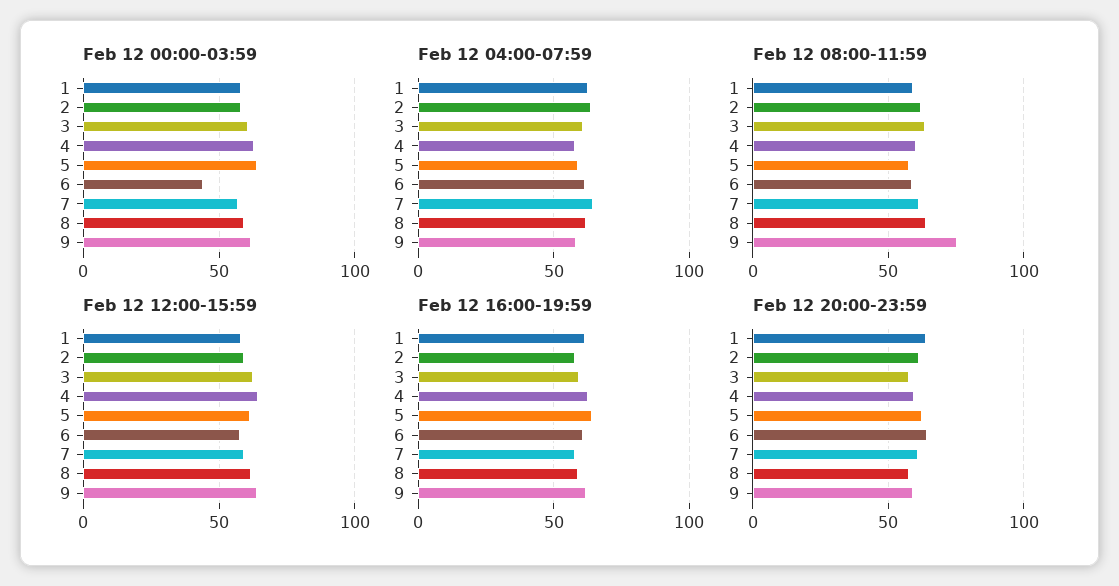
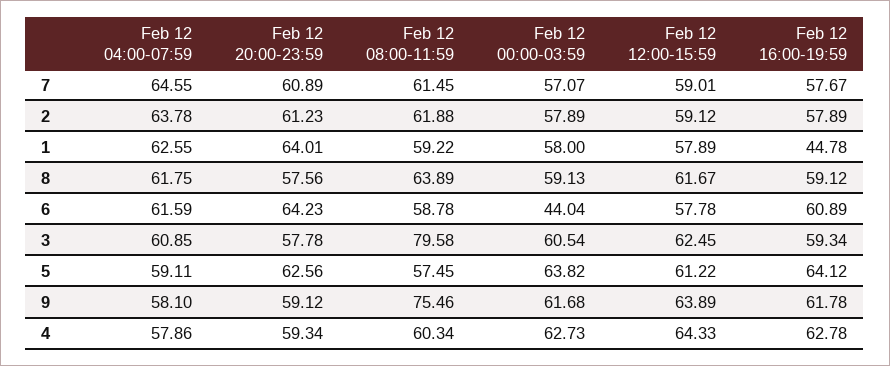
Feb 12 08:00-11:59, 3: 65 -> 79.58
Feb 12 16:00-19:59, 1: 60 -> 44.78

